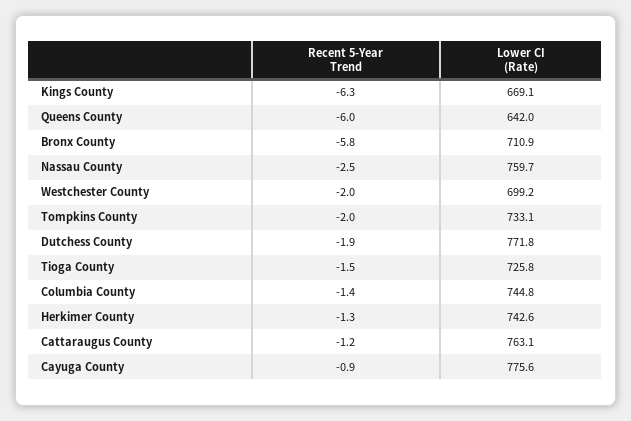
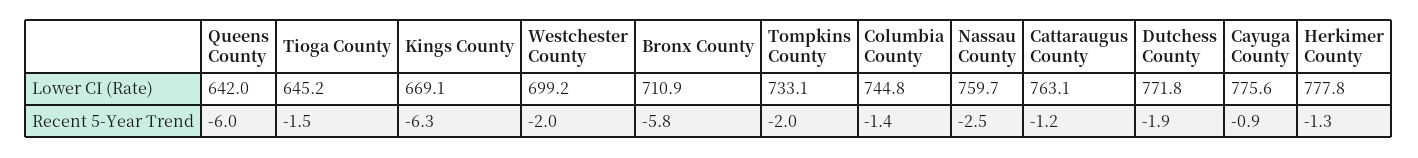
Lower CI (Rate), Tioga County: 725.8 -> 645.2
Lower CI (Rate), Herkimer County: 742.6 -> 777.8

